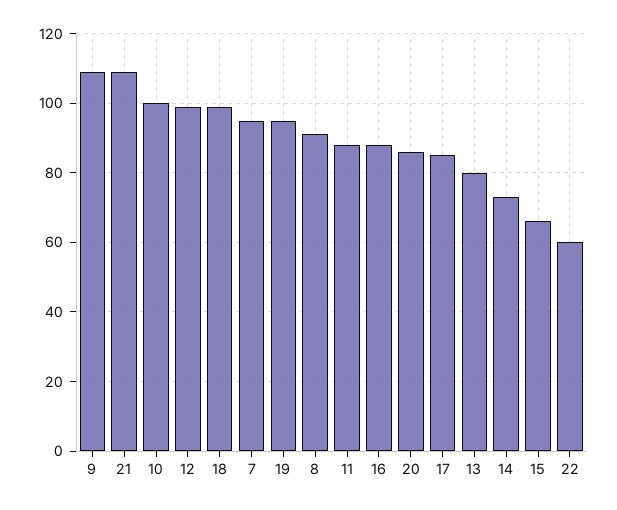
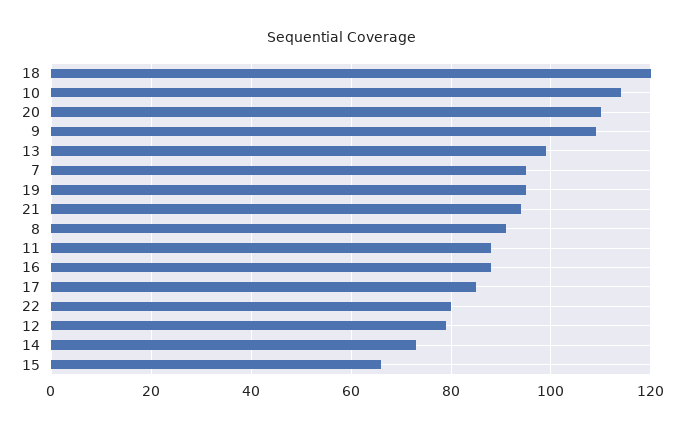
21: 110 -> 95
10: 100 -> 115
12: 100 -> 80
18: 100 -> 120
20: 85 -> 110
13: 80 -> 100
22: 60 -> 80

